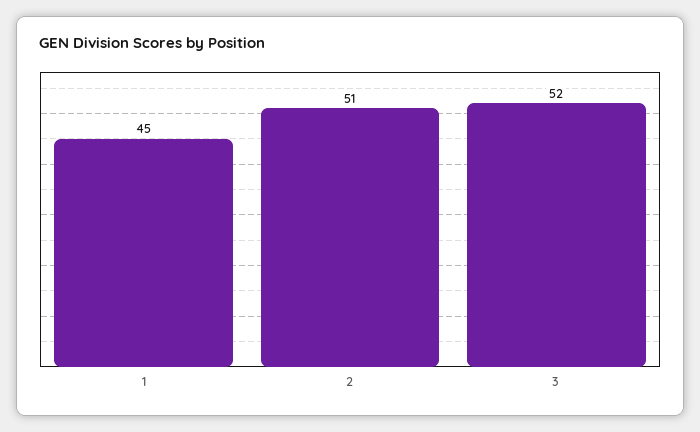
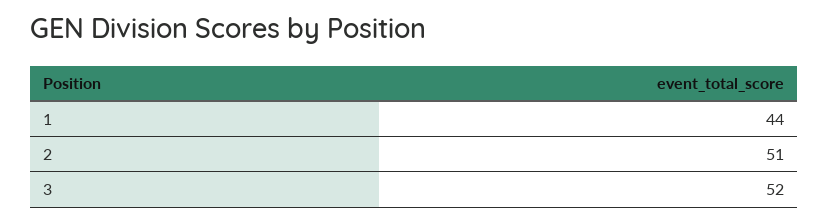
1: 45 -> 44

